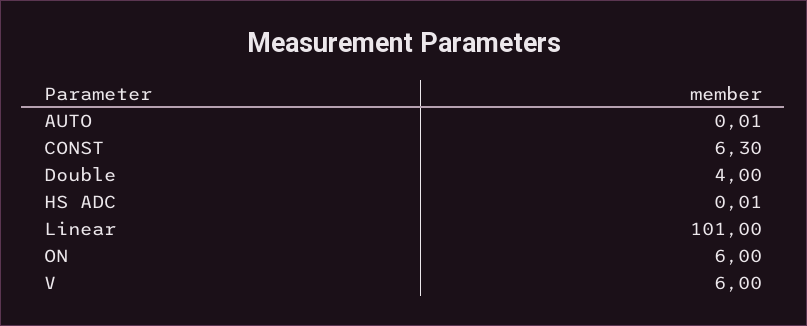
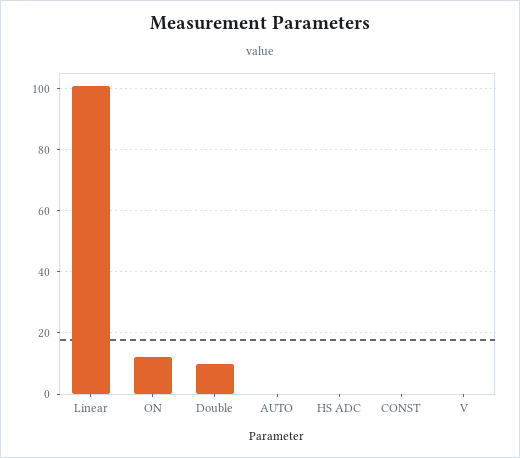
CONST: 6.3 -> 0
Double: 4 -> 10
ON: 6 -> 12
V: 6 -> 0

